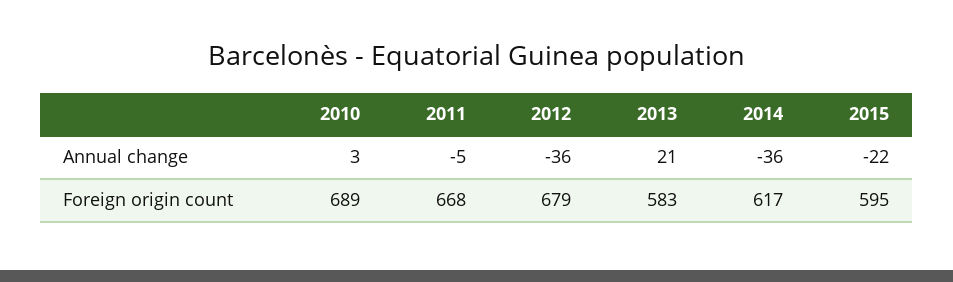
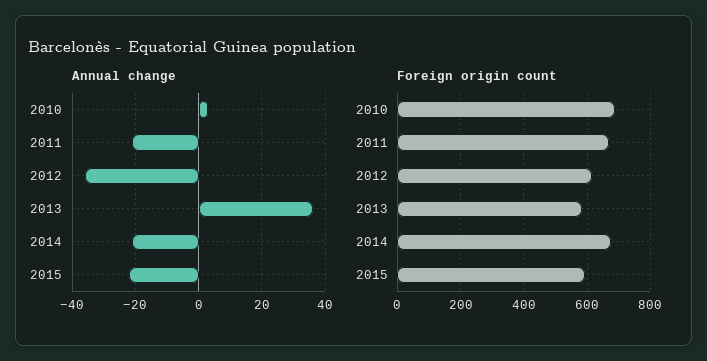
Annual change, 2011: -5 -> -20
Annual change, 2013: 21 -> 35
Annual change, 2014: -36 -> -20
Foreign origin count, 2012: 679 -> 620
Foreign origin count, 2014: 617 -> 680

